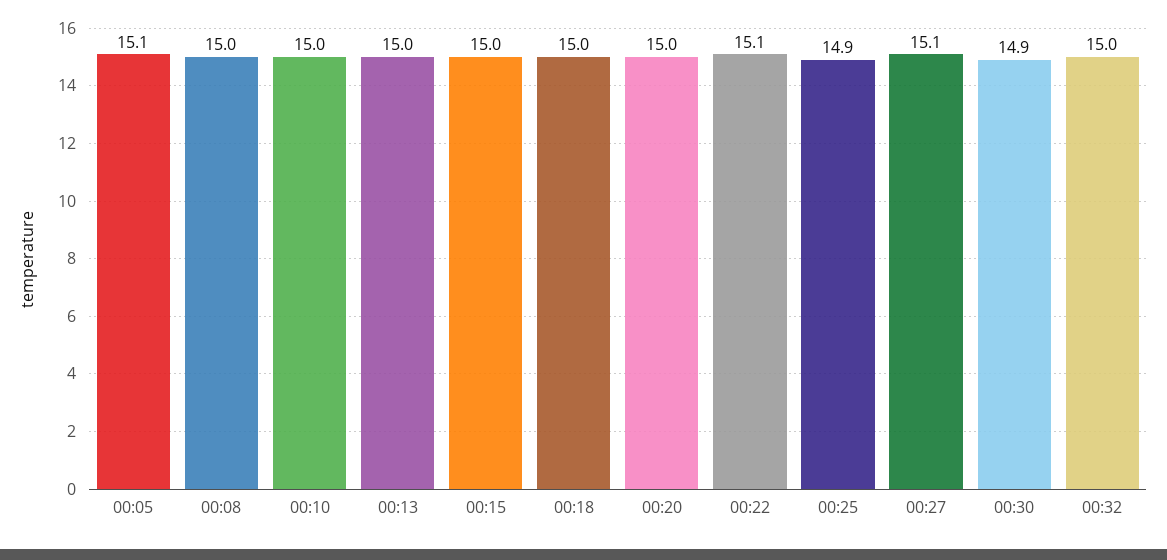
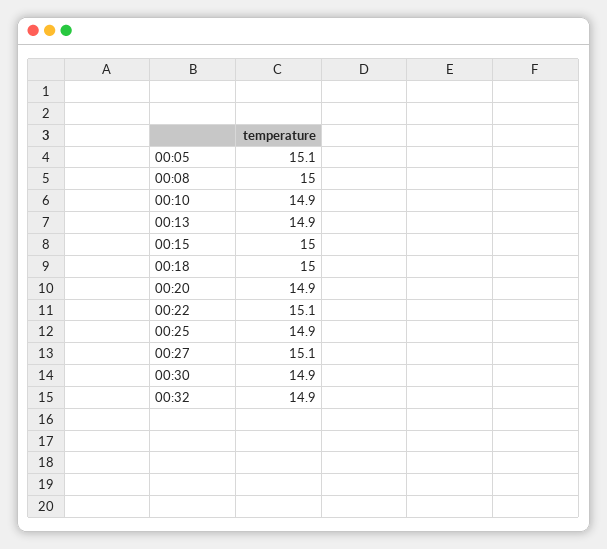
00:10: 15 -> 14.9
00:13: 15 -> 14.9
00:20: 15 -> 14.9
00:32: 15 -> 14.9

